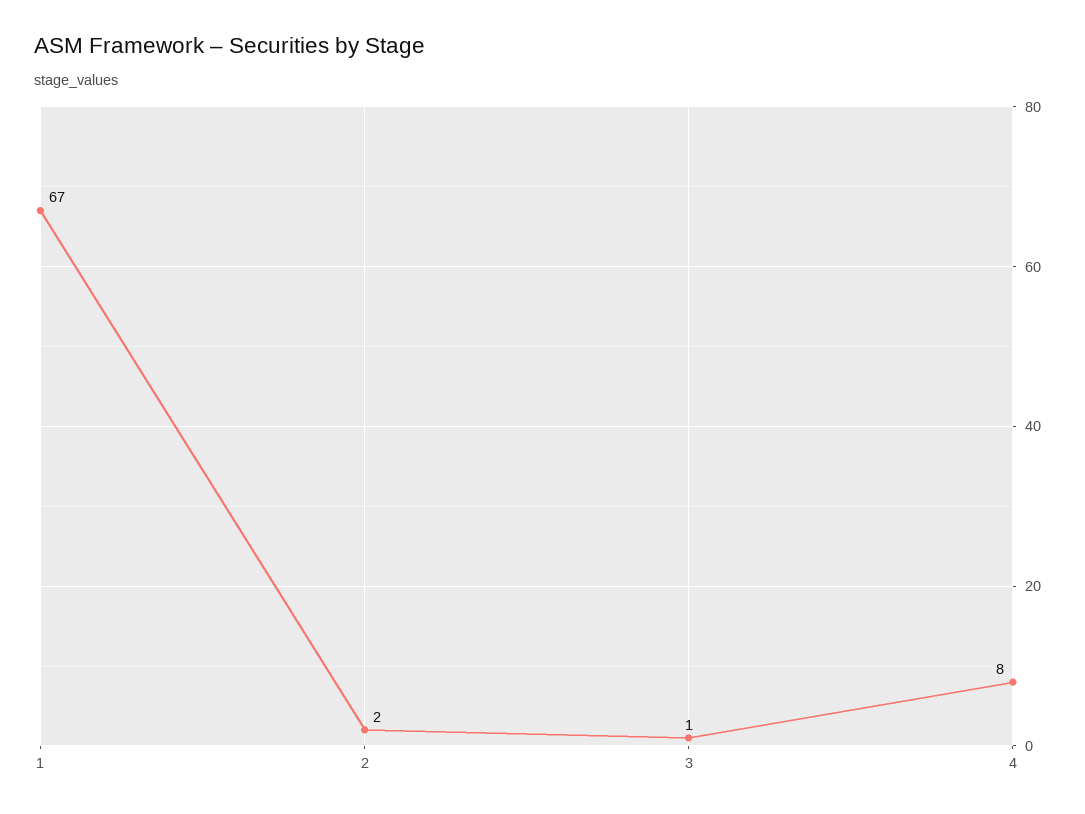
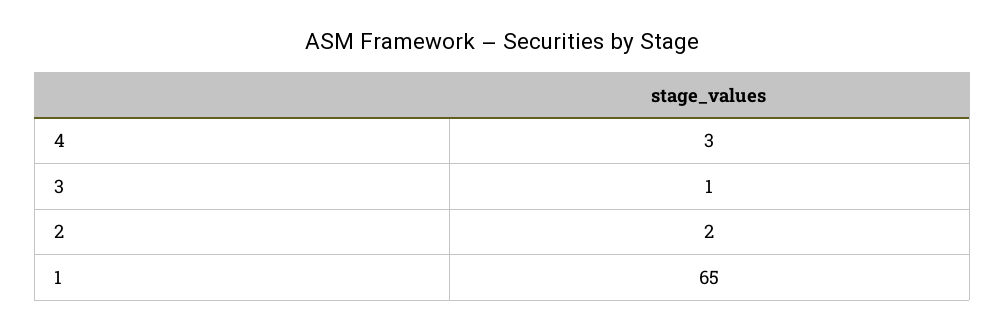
1: 67 -> 65
4: 8 -> 3

